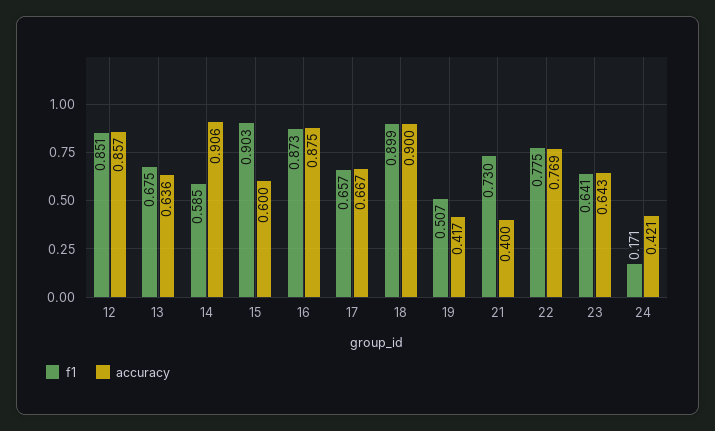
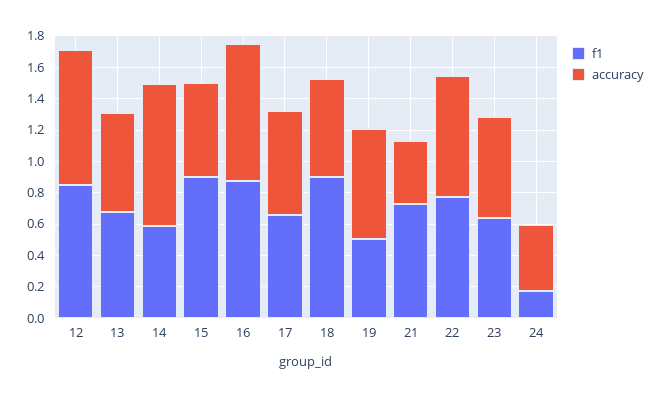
accuracy, 18: 0.9 -> 0.6
accuracy, 19: 0.417 -> 0.7

